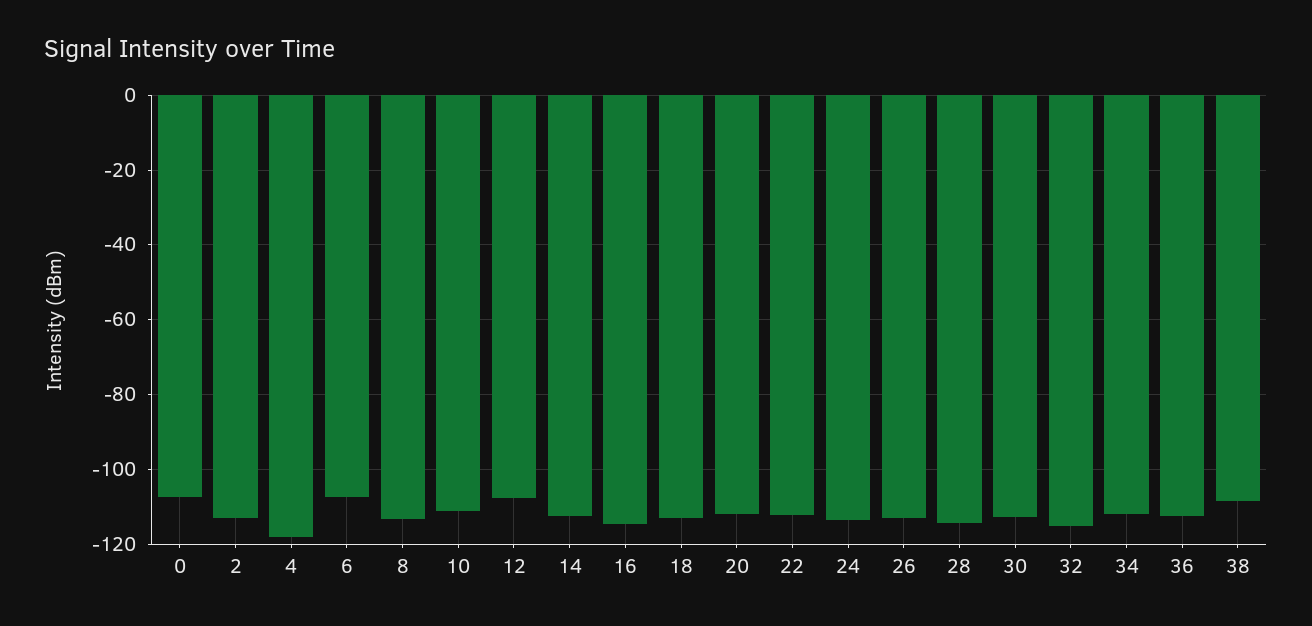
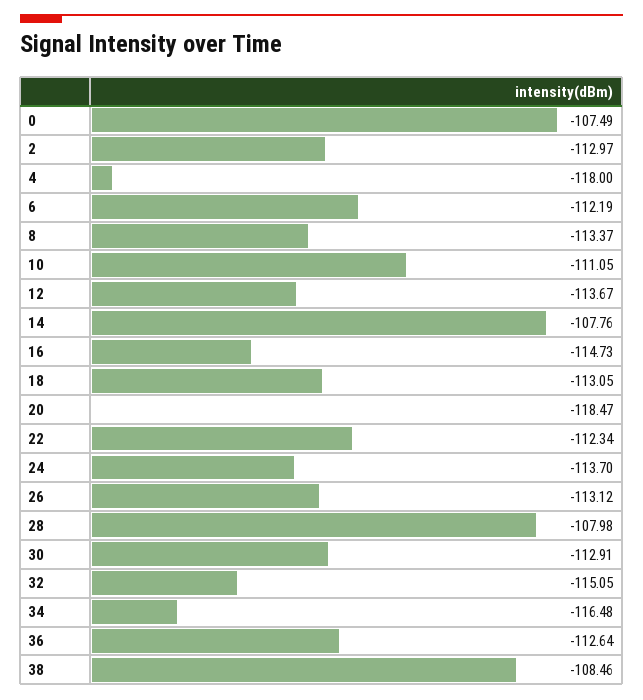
6: -108 -> -112.19
12: -108 -> -113.67
14: -112 -> -107.76
20: -112 -> -118.47
28: -114 -> -107.98
34: -112 -> -116.48

